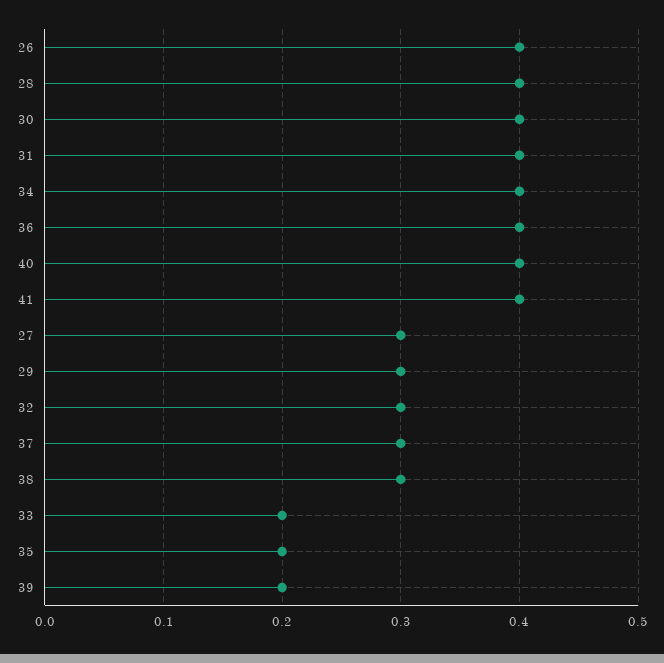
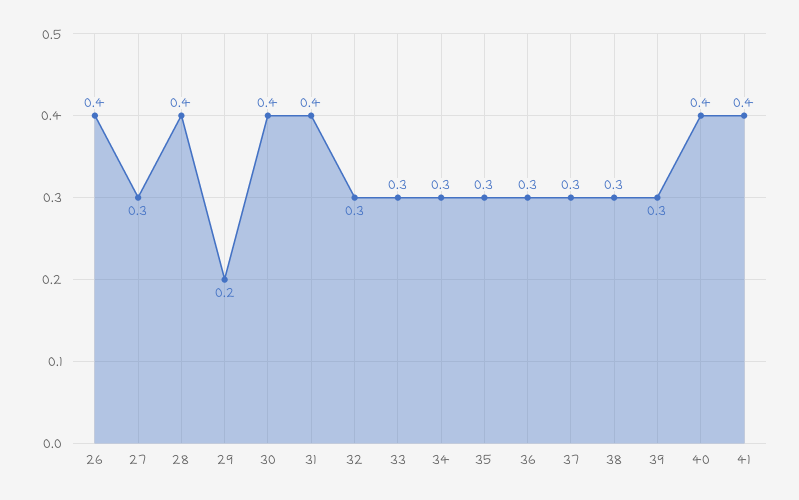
34: 0.4 -> 0.3
36: 0.4 -> 0.3
29: 0.3 -> 0.2
33: 0.2 -> 0.3
35: 0.2 -> 0.3
39: 0.2 -> 0.3

